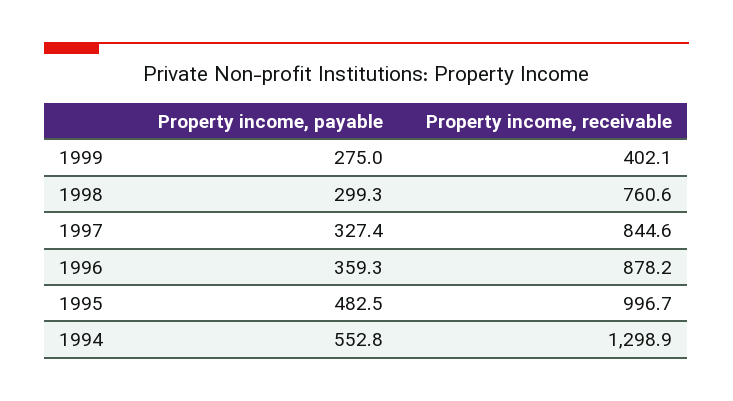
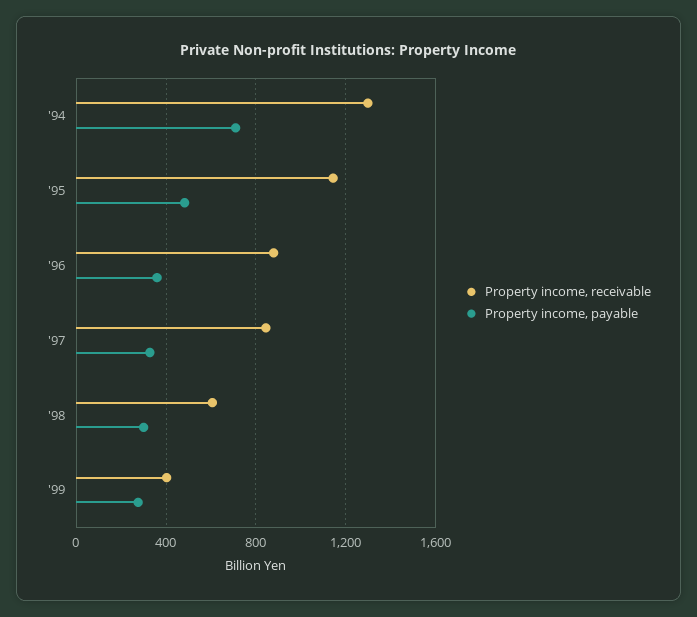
Property income, receivable, 1998: 760.6 -> 600
Property income, receivable, 1995: 996.7 -> 1150
Property income, payable, 1994: 552.8 -> 700

